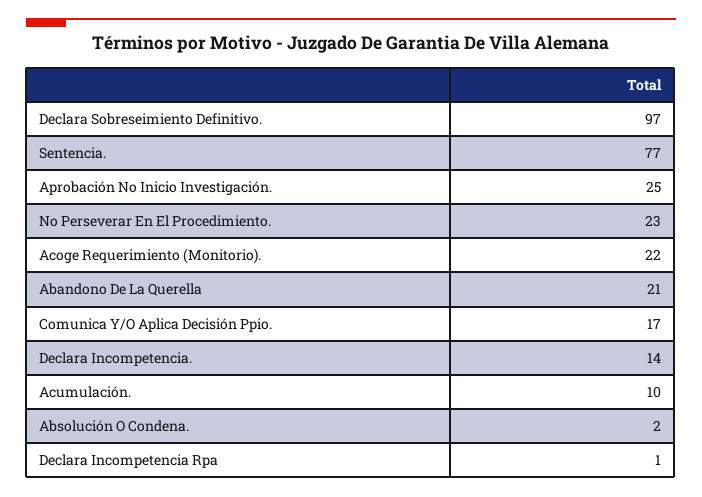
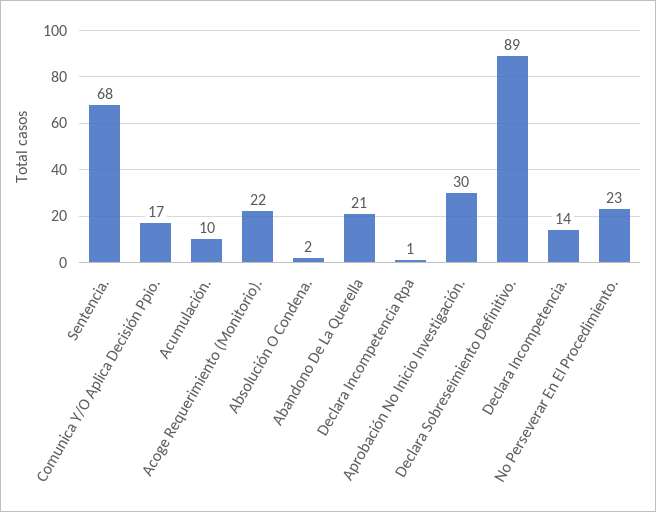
Declara Sobreseimiento Definitivo.: 97 -> 89
Sentencia.: 77 -> 68
Aprobación No Inicio Investigación.: 25 -> 30

